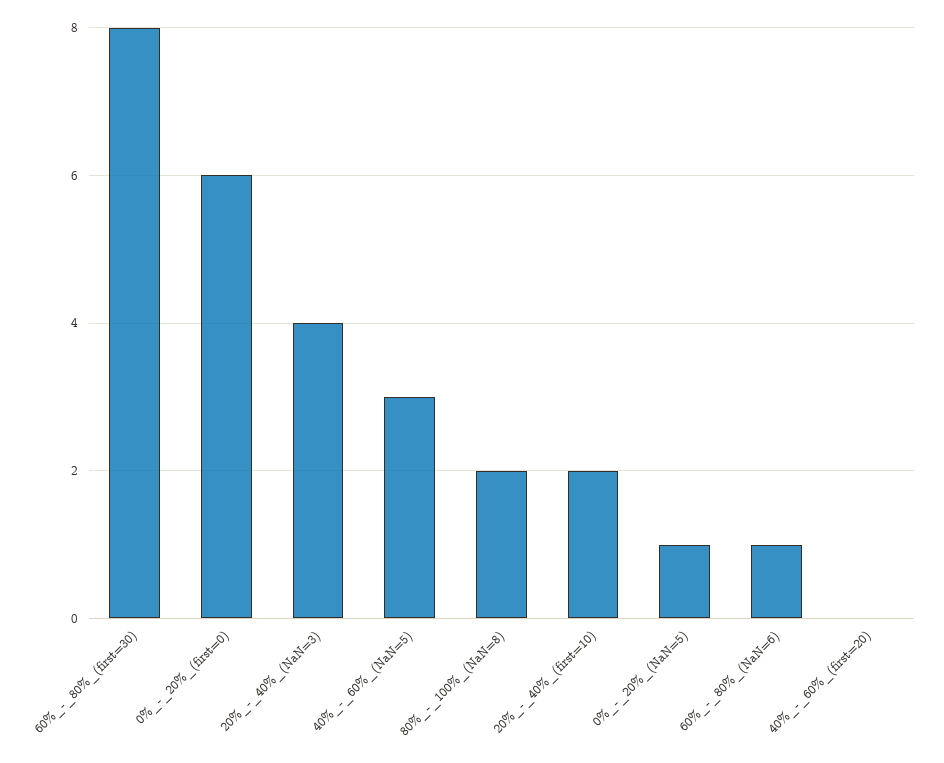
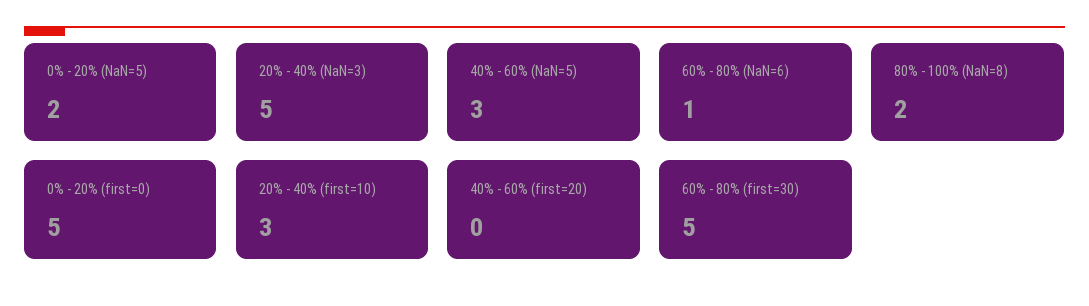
60%_-_80%_(first=30): 8 -> 5
0%_-_20%_(first=0): 6 -> 5
20%_-_40%_(NaN=3): 4 -> 5
20%_-_40%_(first=10): 2 -> 3
0%_-_20%_(NaN=5): 1 -> 2

